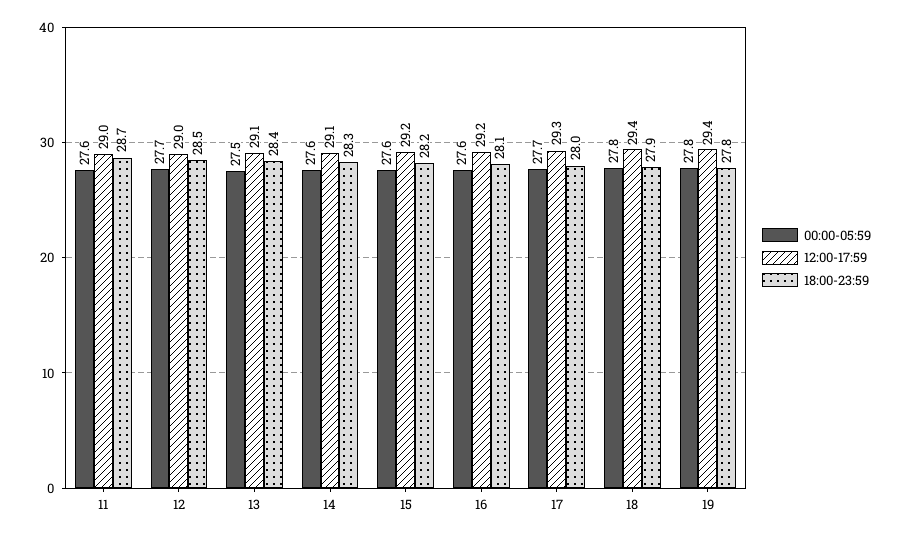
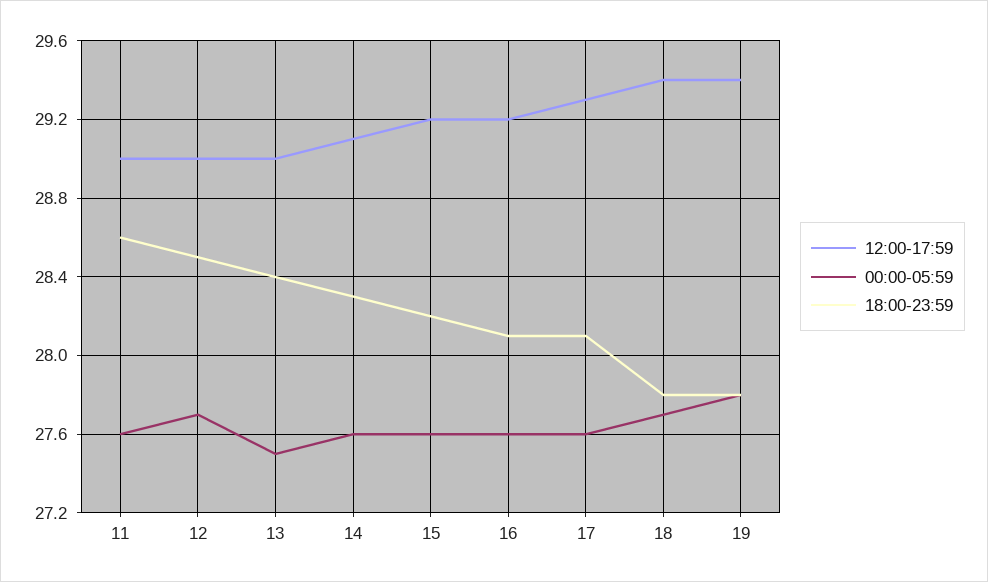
18:00-23:59, 11: 28.7 -> 28.6
12:00-17:59, 13: 29.1 -> 29
00:00-05:59, 17: 27.7 -> 27.6
18:00-23:59, 17: 28 -> 28.1
00:00-05:59, 18: 27.8 -> 27.7
18:00-23:59, 18: 27.9 -> 27.8

